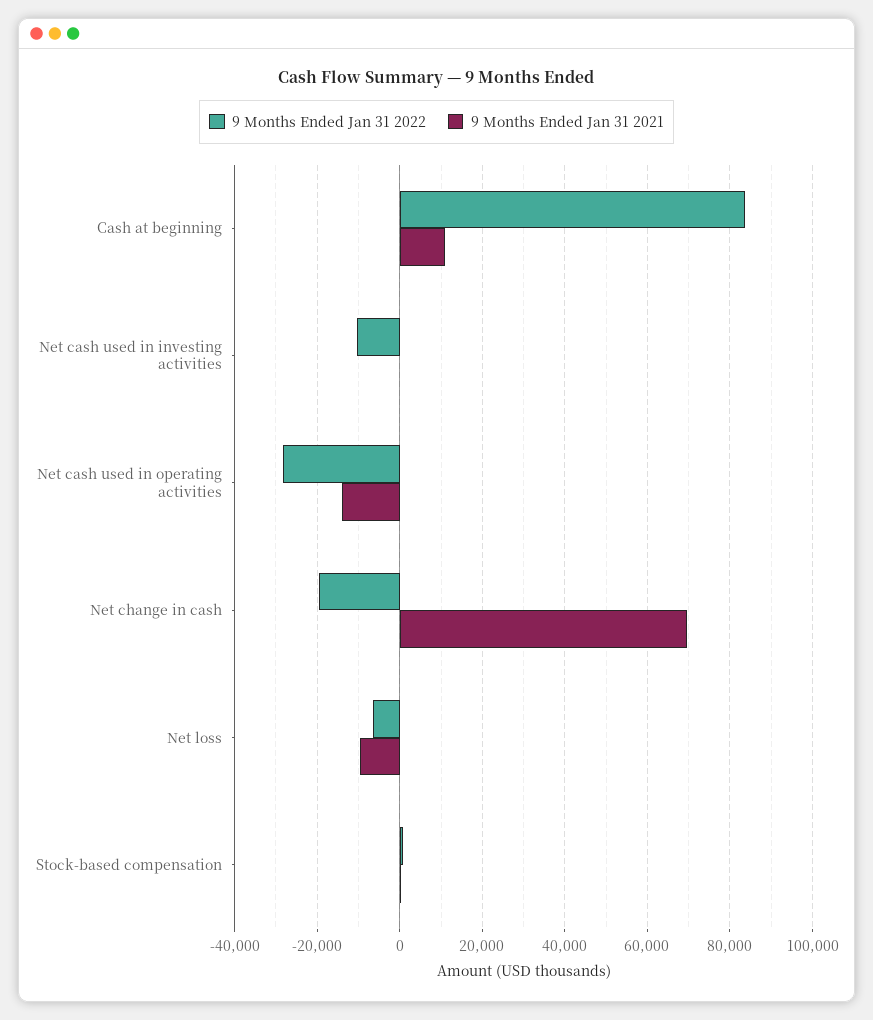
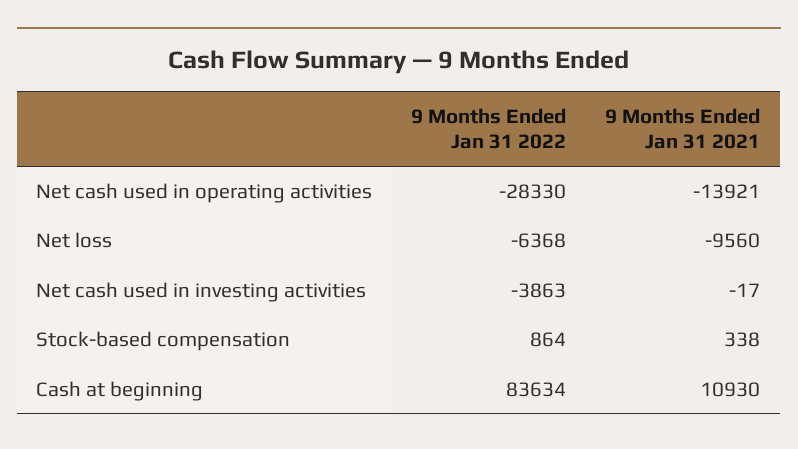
9 Months Ended Jan 31 2022, Net cash used in investing activities: -10000 -> -3863
9 Months Ended Jan 31 2022, Net change in cash: -20000 -> none
9 Months Ended Jan 31 2021, Net change in cash: 70000 -> none

